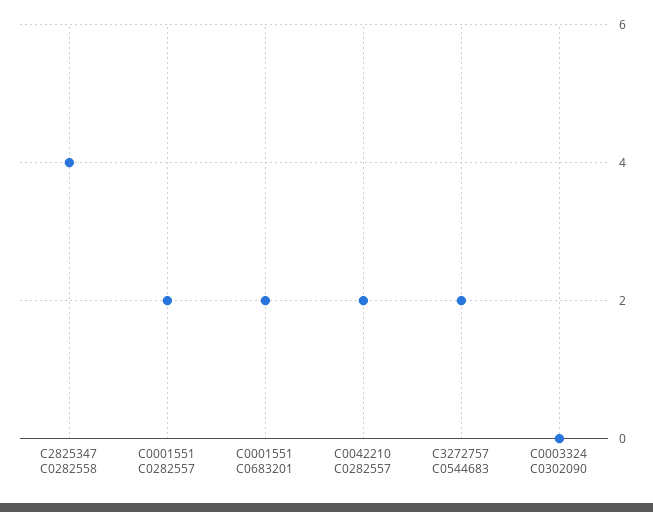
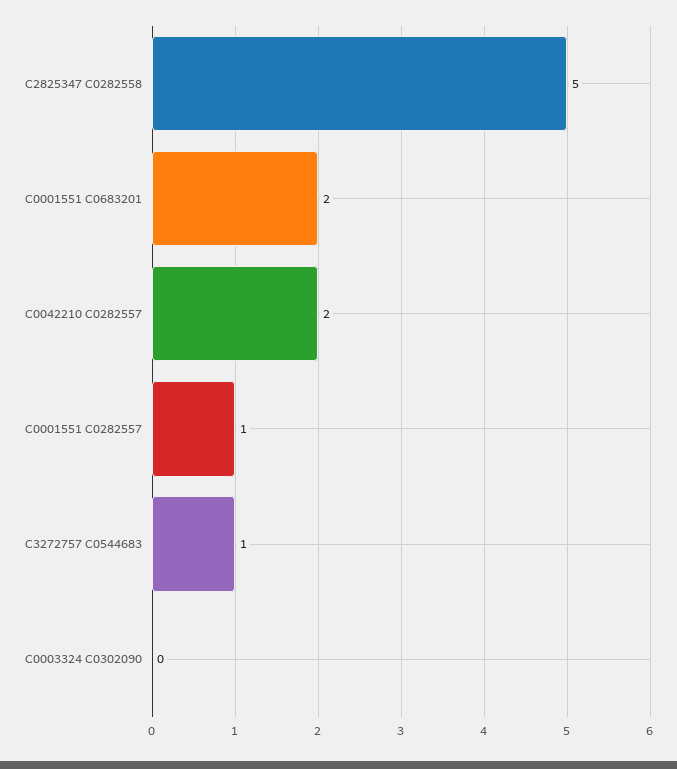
C2825347 C0282558: 4 -> 5
C0001551 C0282557: 2 -> 1
C3272757 C0544683: 2 -> 1

